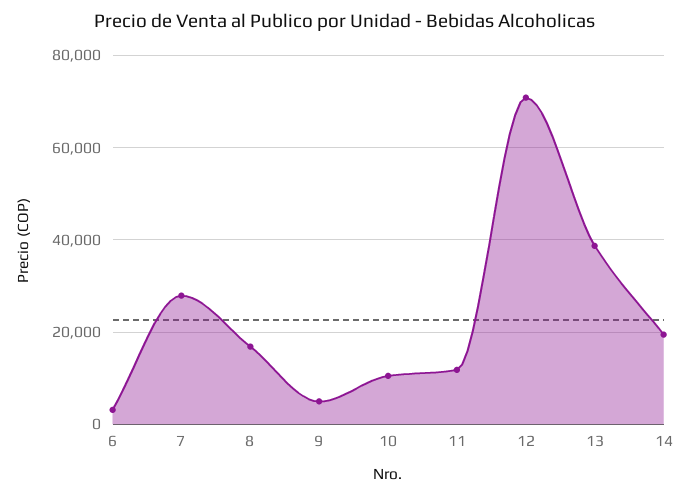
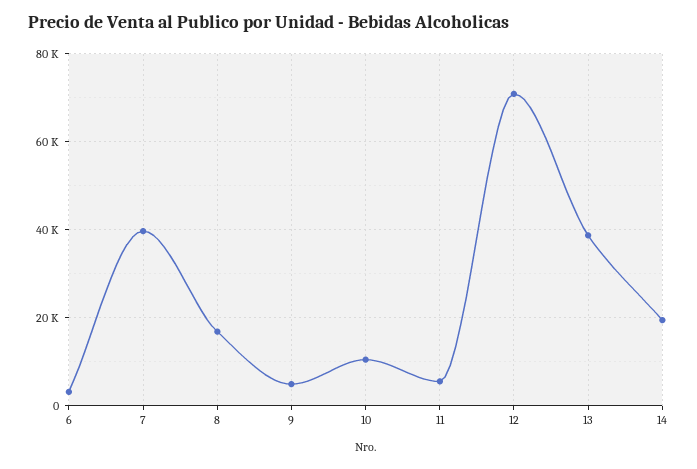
7: 28000 -> 40000
11: 12000 -> 6000

